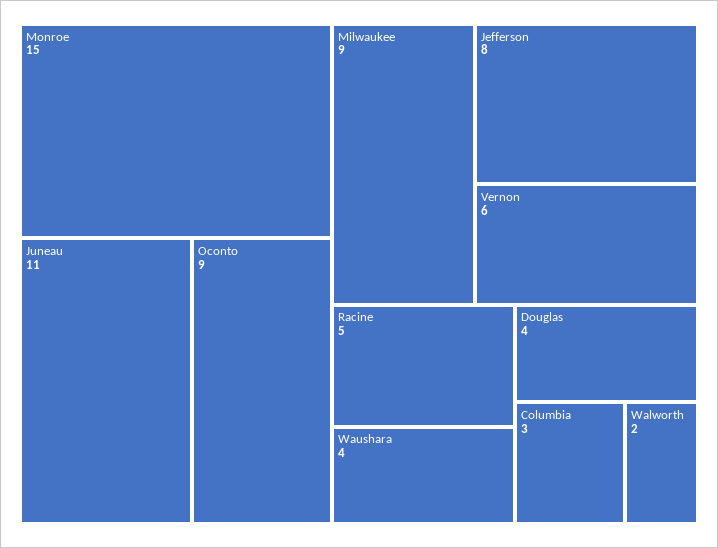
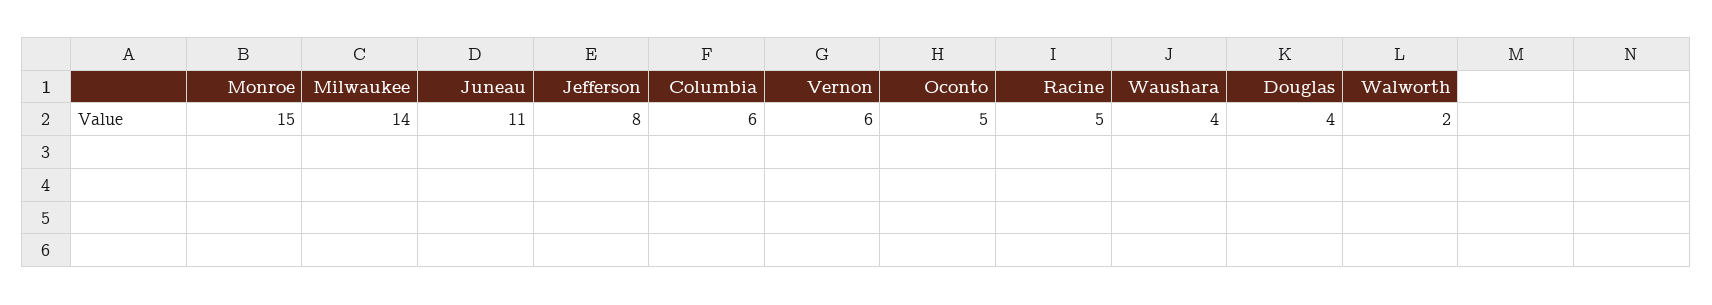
Oconto: 9 -> 5
Milwaukee: 9 -> 14
Columbia: 3 -> 6

